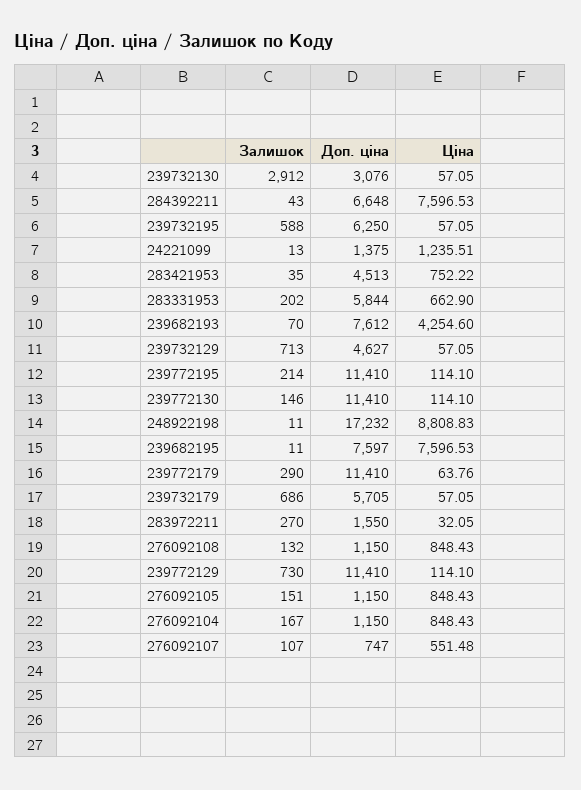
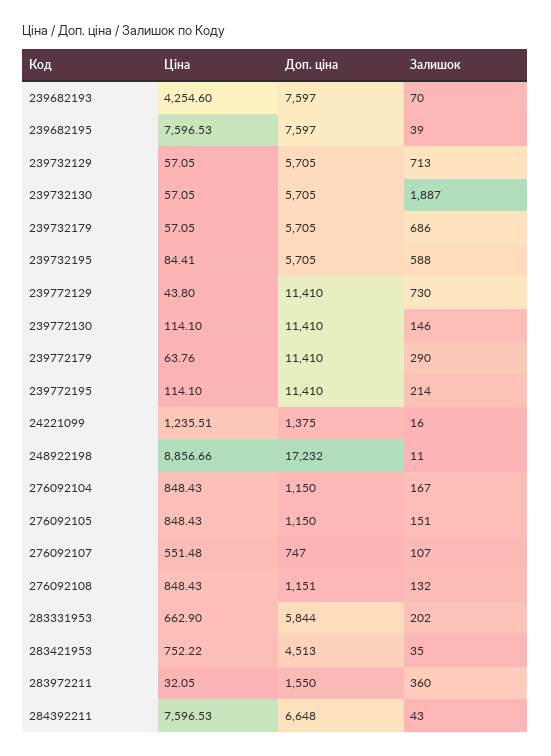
Залишок, 239732130: 2912 -> 1887
Доп. ціна, 239732130: 3076 -> 5705
Доп. ціна, 239732195: 6250 -> 5705
Ціна, 239732195: 57.05 -> 84.41
Залишок, 24221099: 13 -> 16
Доп. ціна, 239682193: 7612 -> 7597
Доп. ціна, 239732129: 4627 -> 5705
Ціна, 248922198: 8808.83 -> 8856.66
Залишок, 239682195: 11 -> 39
Залишок, 283972211: 270 -> 360
Доп. ціна, 276092108: 1150 -> 1151
Ціна, 239772129: 114.1 -> 43.8

